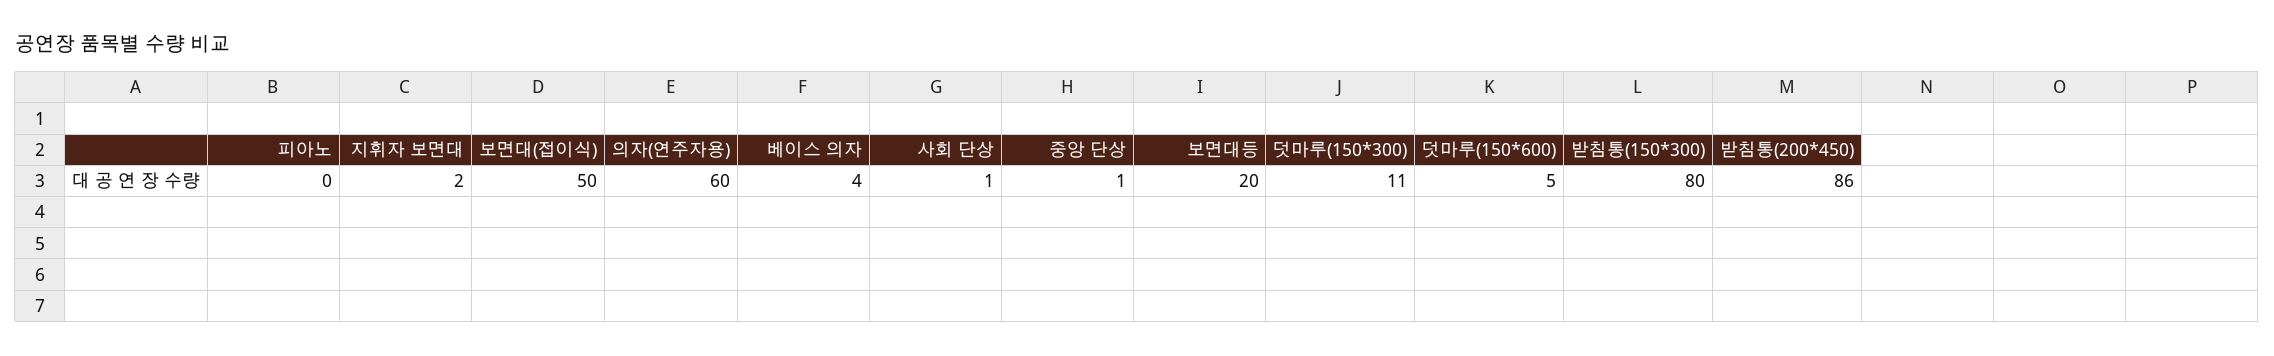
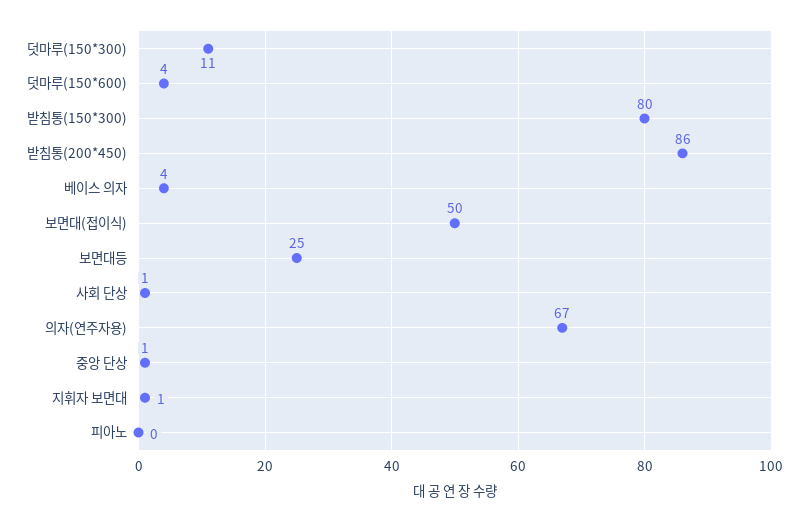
지휘자 보면대: 2 -> 1
의자(연주자용): 60 -> 67
보면대등: 20 -> 25
덧마루(150*600): 5 -> 4

